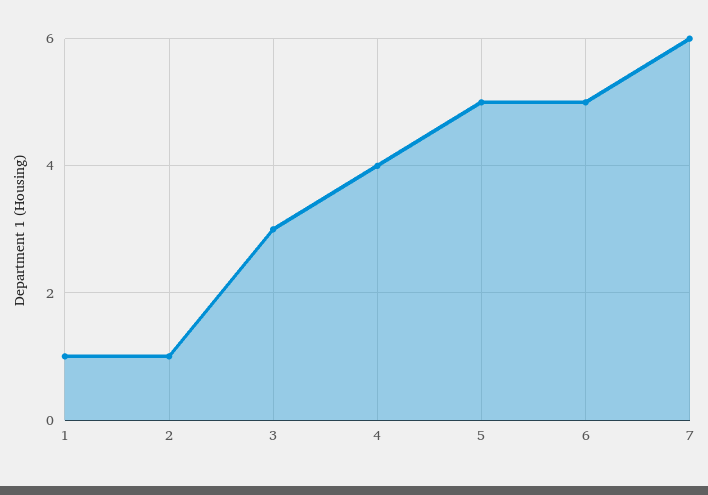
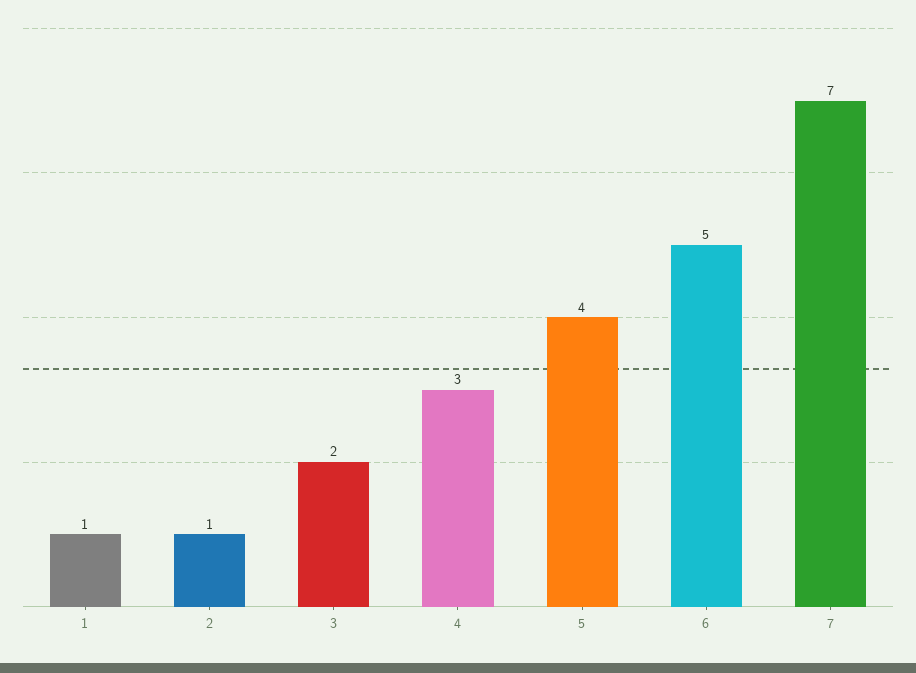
3: 3 -> 2
4: 4 -> 3
5: 5 -> 4
7: 6 -> 7

